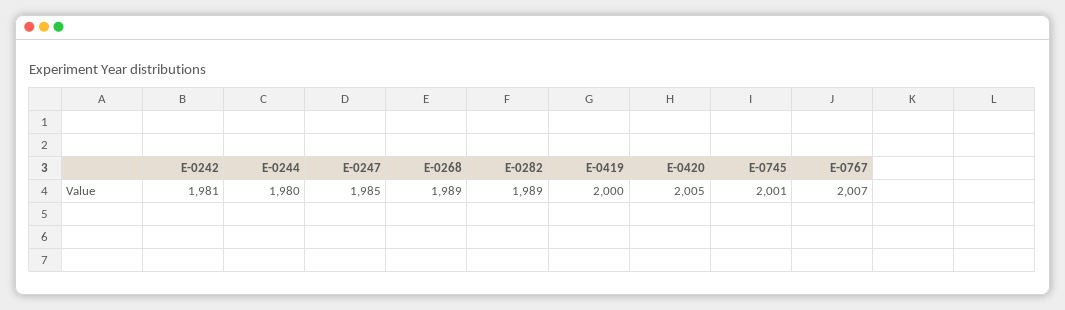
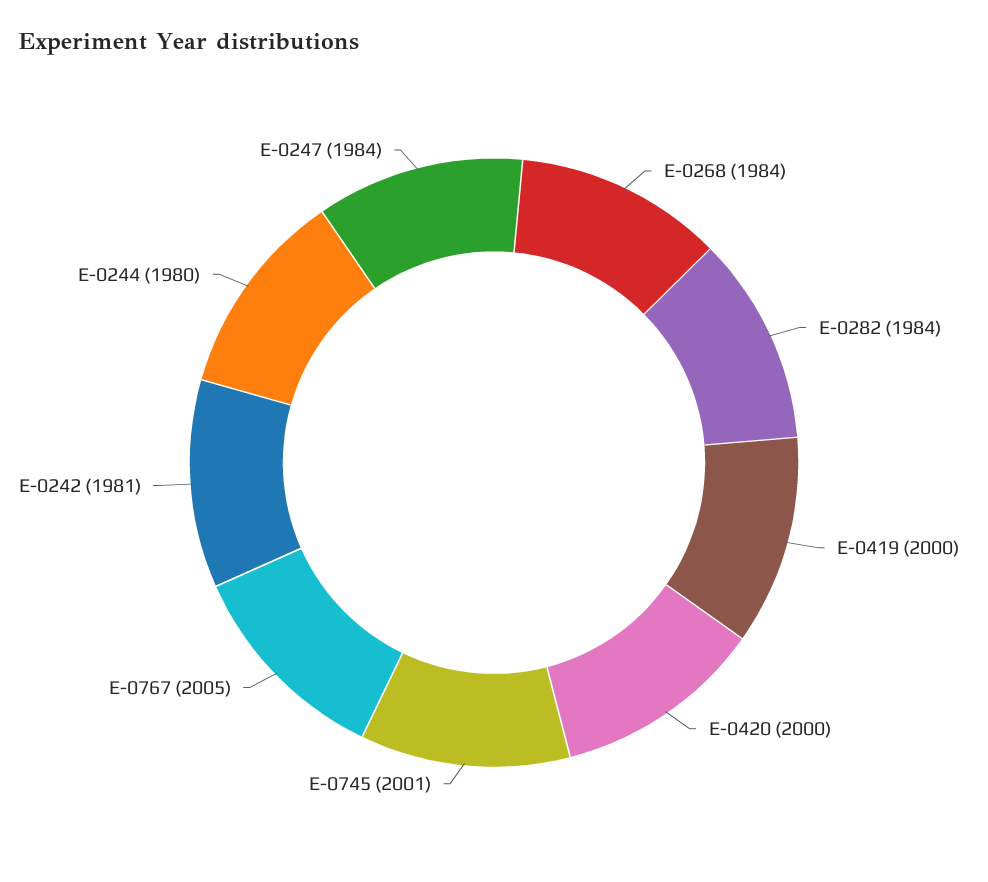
E-0247: 1985 -> 1984
E-0268: 1989 -> 1984
E-0282: 1989 -> 1984
E-0420: 2005 -> 2000
E-0767: 2007 -> 2005

